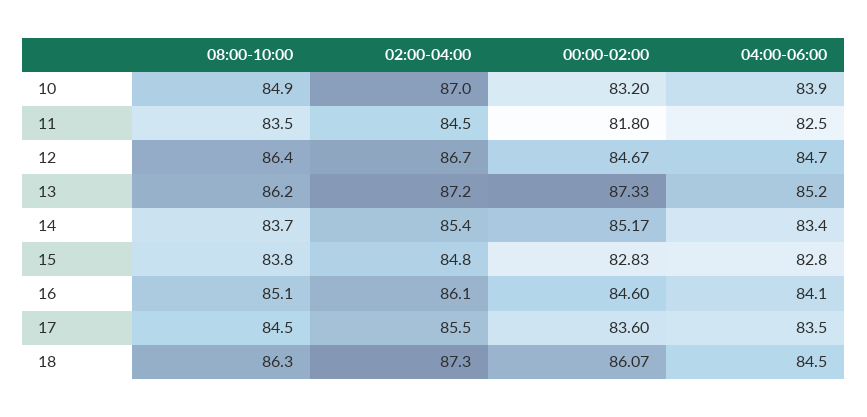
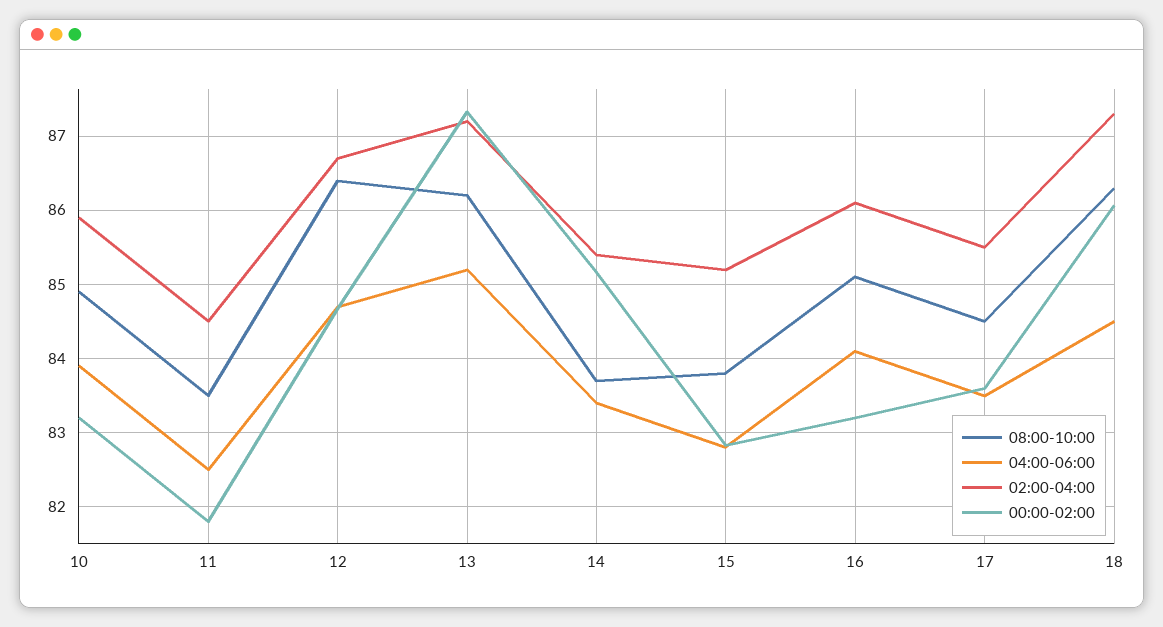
02:00-04:00, 10: 87 -> 85.9
02:00-04:00, 15: 84.8 -> 85.2
00:00-02:00, 16: 84.6 -> 83.2

